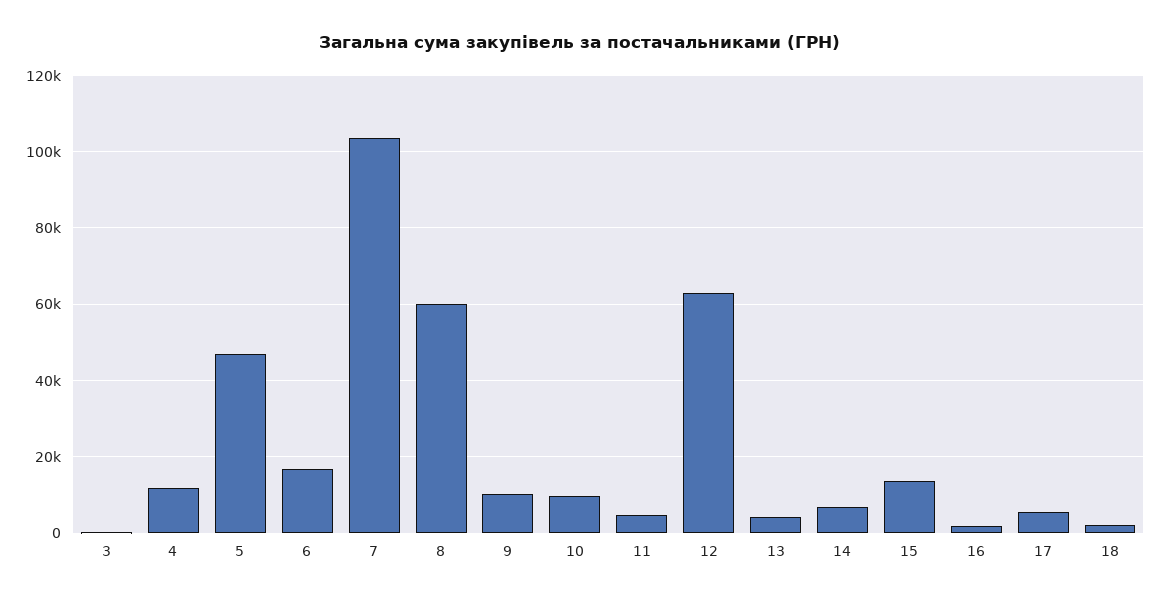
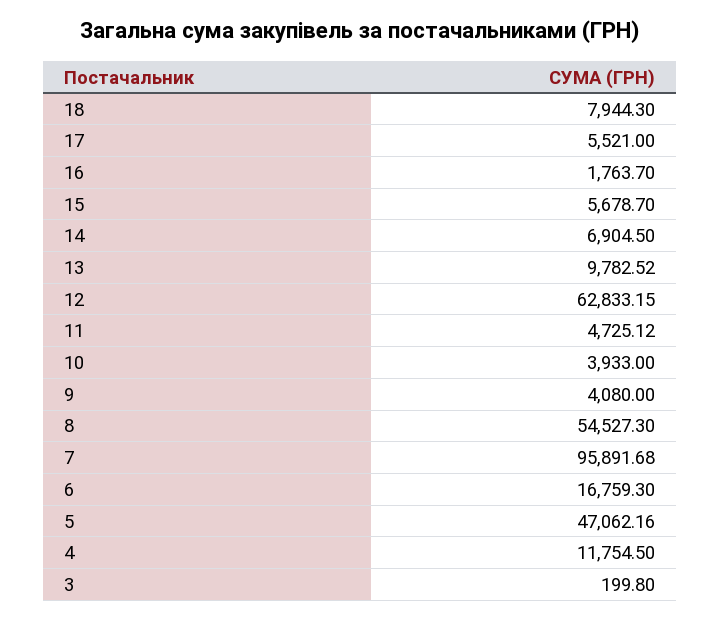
7: 104000 -> 95891.68
8: 60000 -> 54527.3
9: 10000 -> 4080
10: 10000 -> 3933
13: 4000 -> 9782.52
15: 14000 -> 5678.7
18: 2000 -> 7944.3

